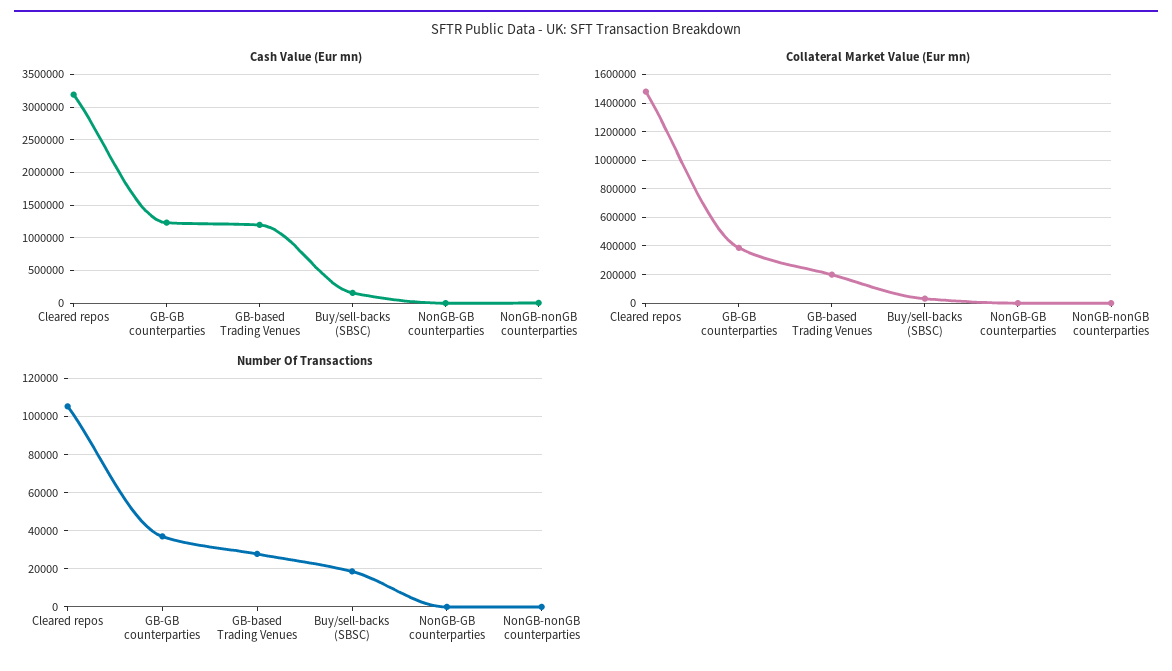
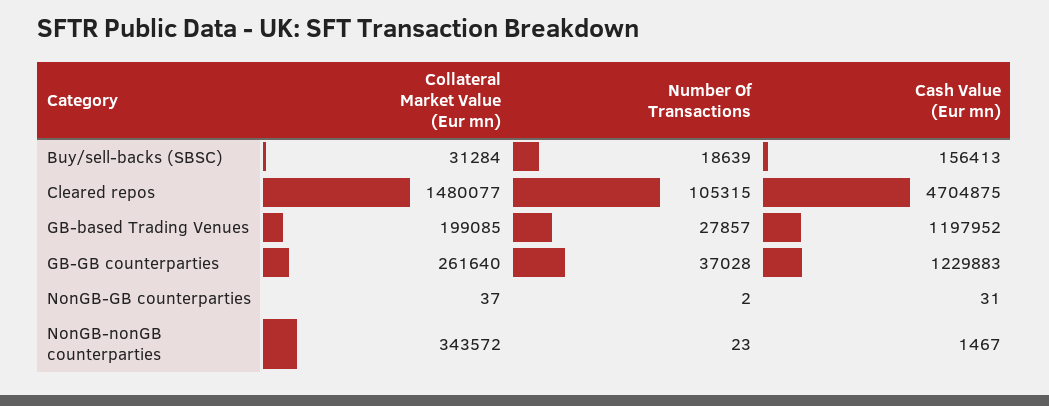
Cash Value (Eur mn), Cleared repos: 3200000 -> 4704875
Collateral Market Value (Eur mn), GB-GB counterparties: 400000 -> 261640
Collateral Market Value (Eur mn), NonGB-nonGB counterparties: 0 -> 343572

